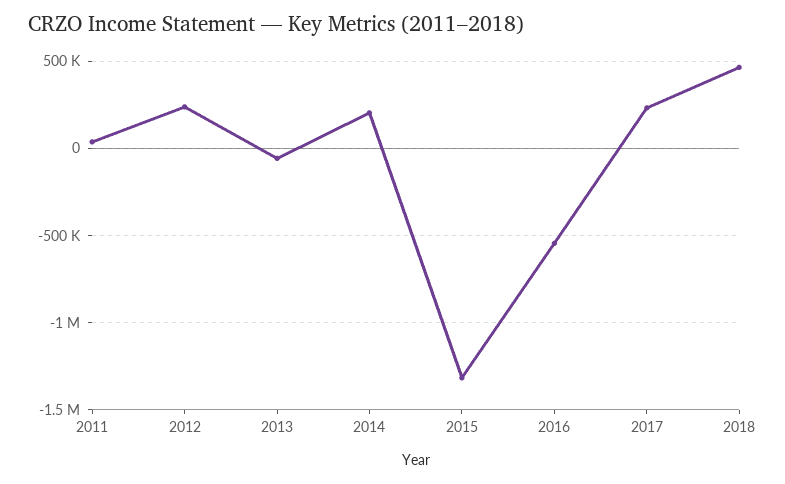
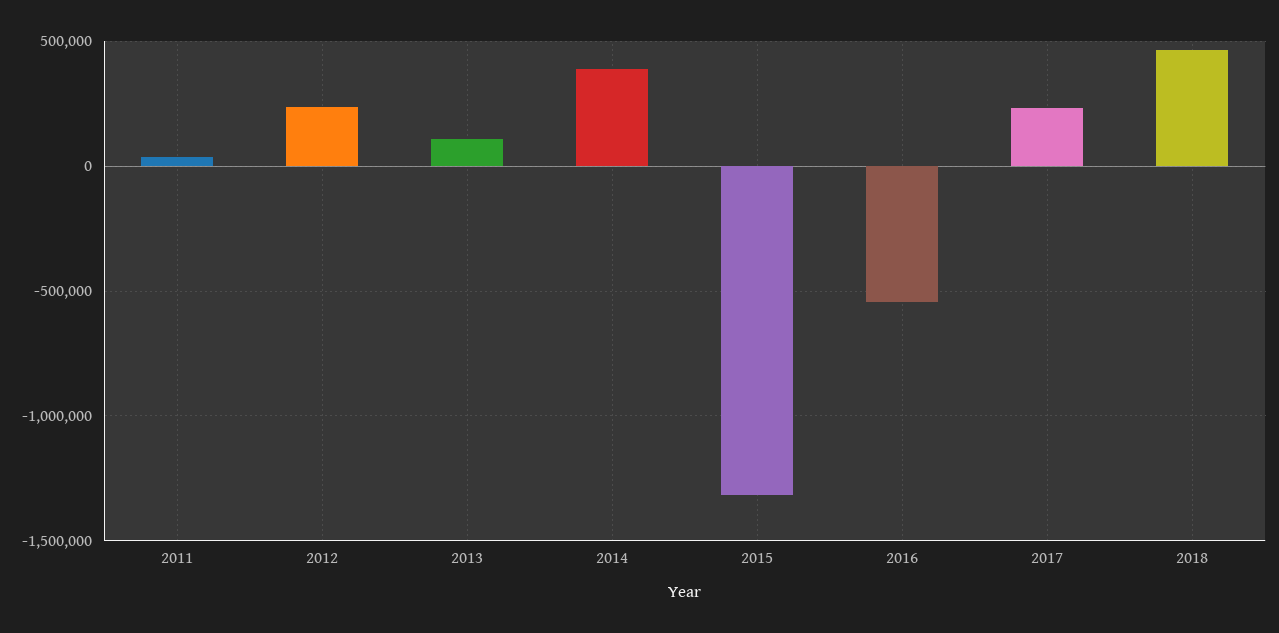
2013: -50000 -> 100000
2014: 200000 -> 400000

